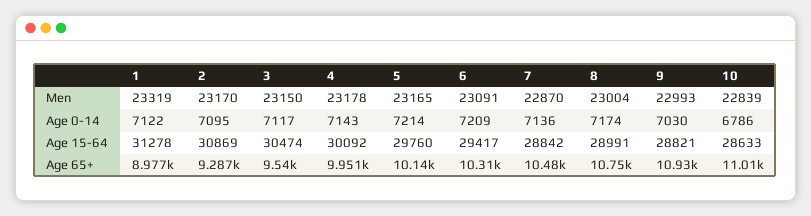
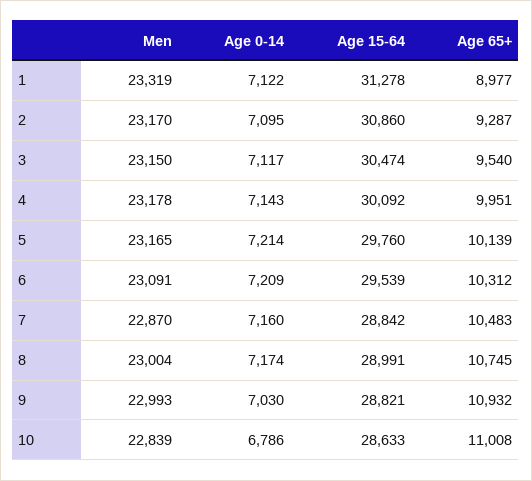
7, Age 0-14: 7136 -> 7160
2, Age 15-64: 30869 -> 30860
6, Age 15-64: 29417 -> 29539

